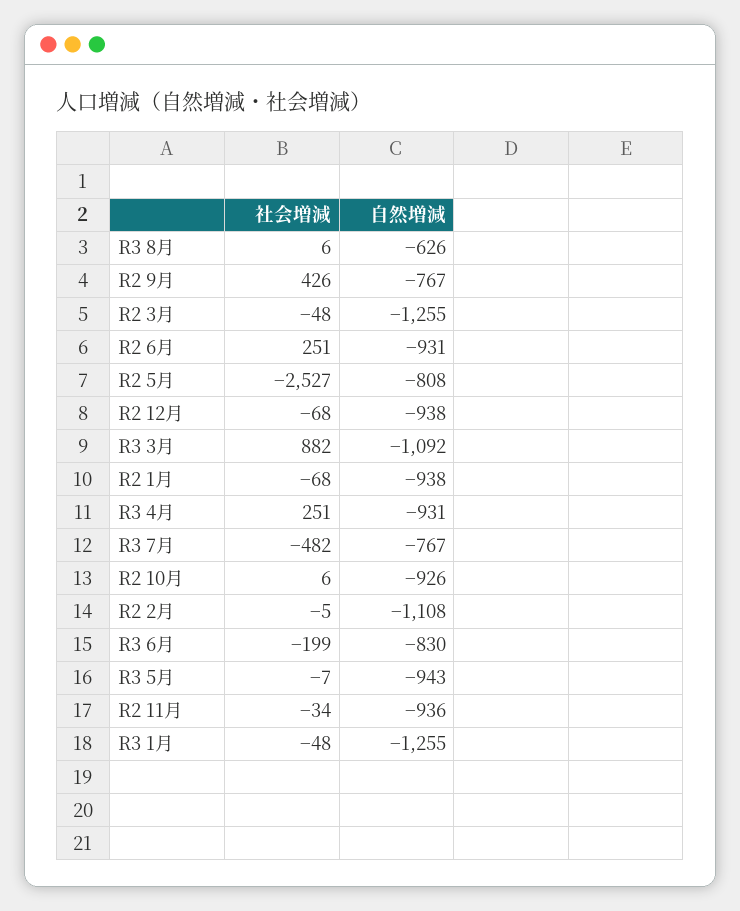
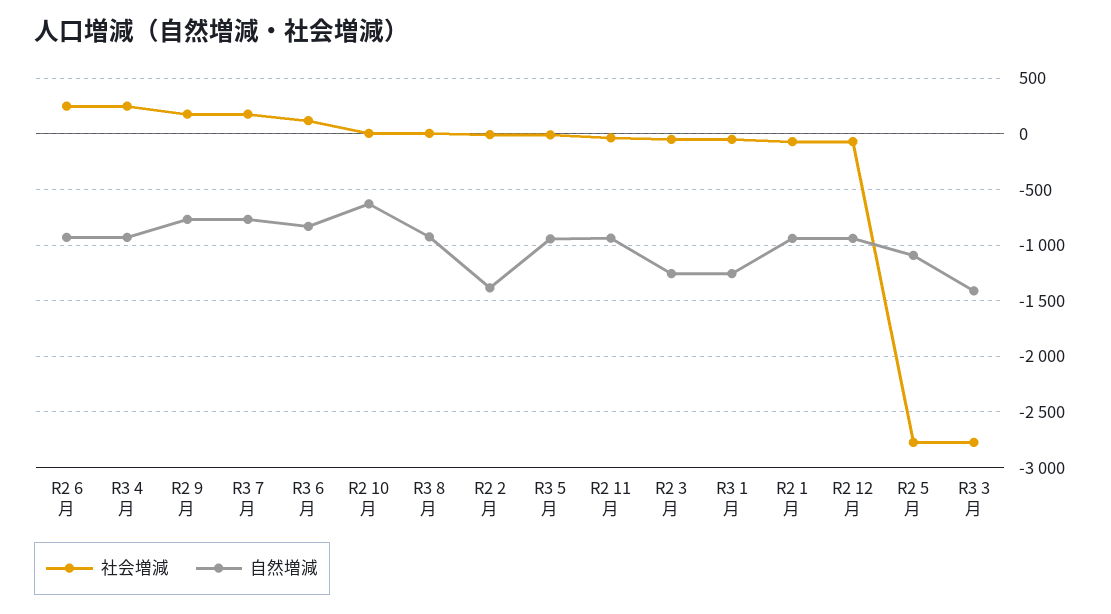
自然増減, R3 8月: -626 -> -900
社会増減, R2 9月: 426 -> 200
社会増減, R2 5月: -2527 -> -2800
自然増減, R2 5月: -808 -> -1100
社会増減, R3 3月: 882 -> -2800
自然増減, R3 3月: -1092 -> -1400
社会増減, R3 7月: -482 -> 200
自然増減, R2 10月: -926 -> -600
自然増減, R2 2月: -1108 -> -1400
社会増減, R3 6月: -199 -> 100

